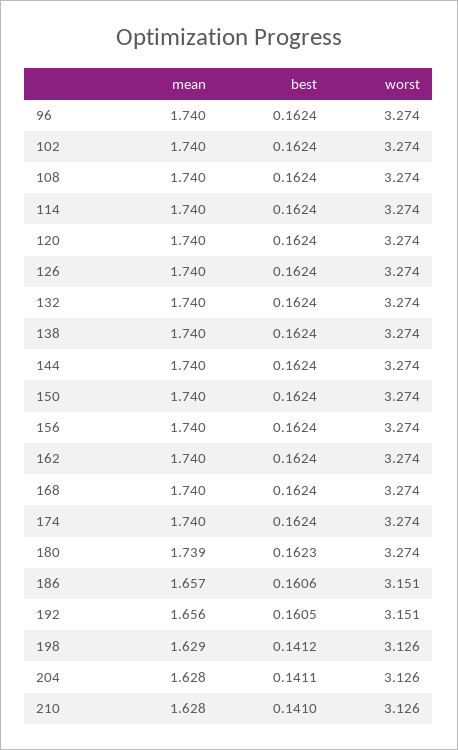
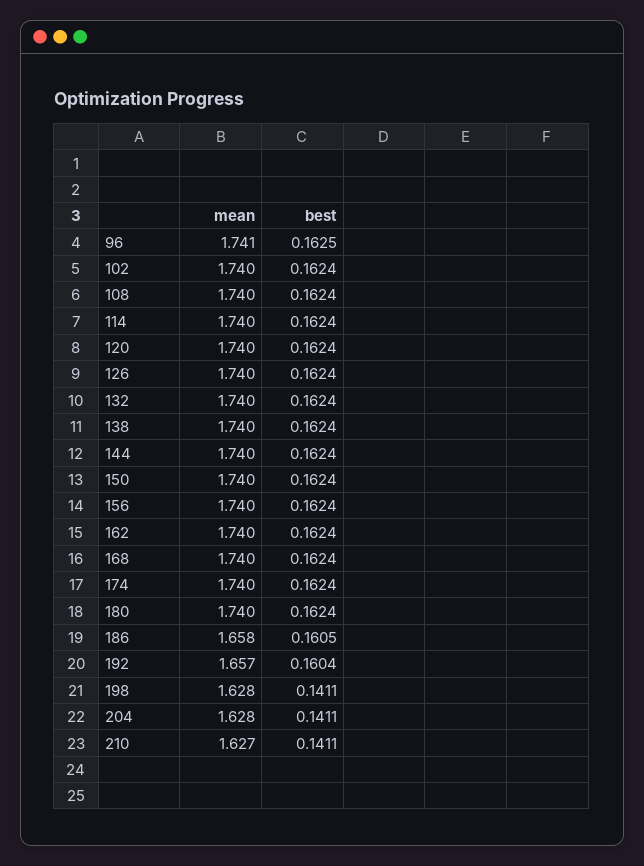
mean, 96: 1.74 -> 1.741
best, 96: 0.1624 -> 0.1625
worst, 96: 3.274 -> none
worst, 102: 3.274 -> none
worst, 108: 3.274 -> none
worst, 114: 3.274 -> none
worst, 120: 3.274 -> none
worst, 126: 3.274 -> none
worst, 132: 3.274 -> none
worst, 138: 3.274 -> none
worst, 144: 3.274 -> none
worst, 150: 3.274 -> none
worst, 156: 3.274 -> none
worst, 162: 3.274 -> none
worst, 168: 3.274 -> none
worst, 174: 3.274 -> none
mean, 180: 1.739 -> 1.74
best, 180: 0.1623 -> 0.1624
worst, 180: 3.274 -> none
mean, 186: 1.657 -> 1.658
best, 186: 0.1606 -> 0.1605
worst, 186: 3.151 -> none
mean, 192: 1.656 -> 1.657
best, 192: 0.1605 -> 0.1604
worst, 192: 3.151 -> none
mean, 198: 1.629 -> 1.628
best, 198: 0.1412 -> 0.1411
worst, 198: 3.126 -> none
worst, 204: 3.126 -> none
mean, 210: 1.628 -> 1.627
best, 210: 0.141 -> 0.1411
worst, 210: 3.126 -> none

